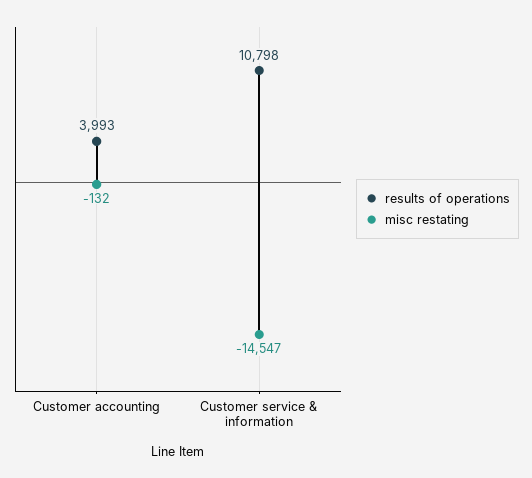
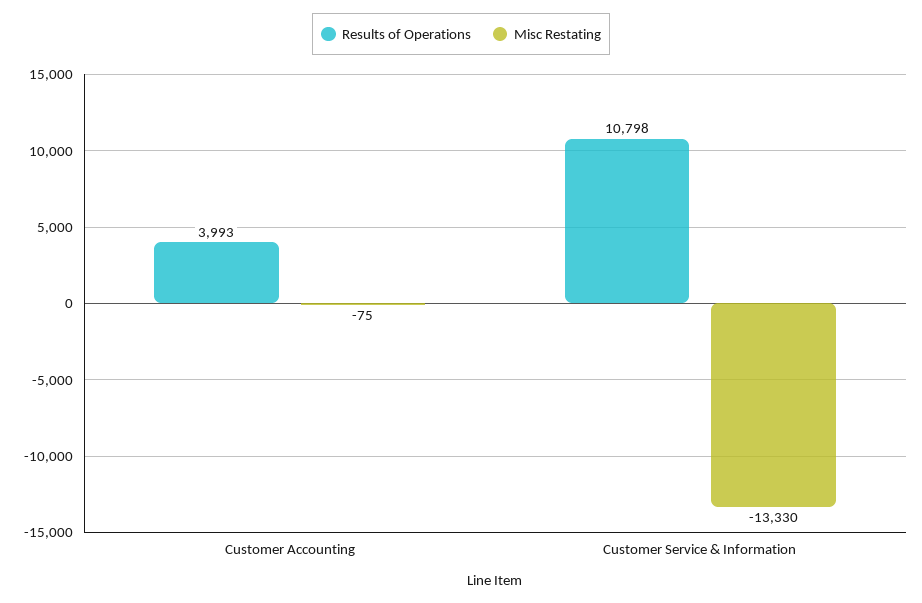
misc restating, Customer accounting: -132 -> -75
misc restating, Customer service & information: -14547 -> -13330

